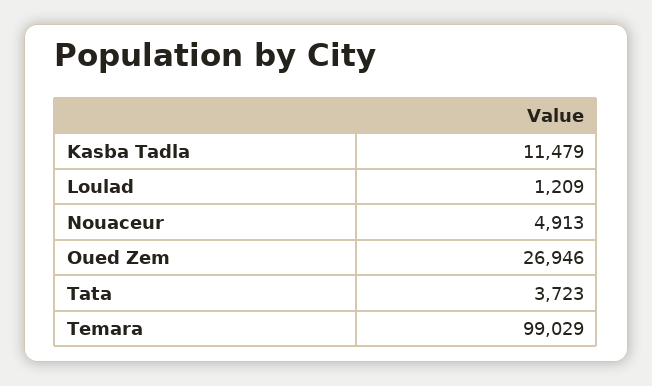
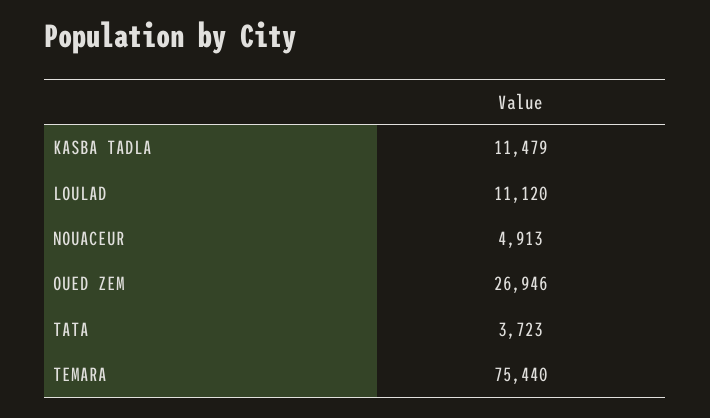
Loulad: 1209 -> 11120
Temara: 99029 -> 75440

